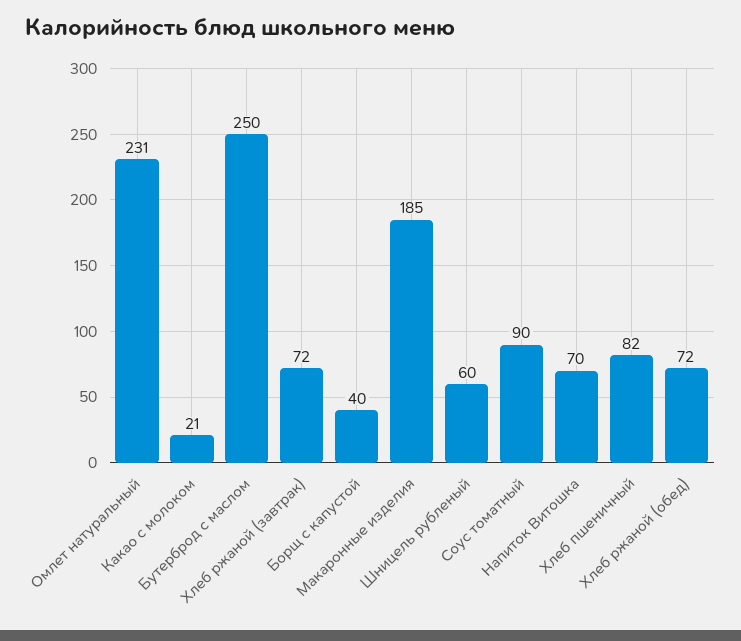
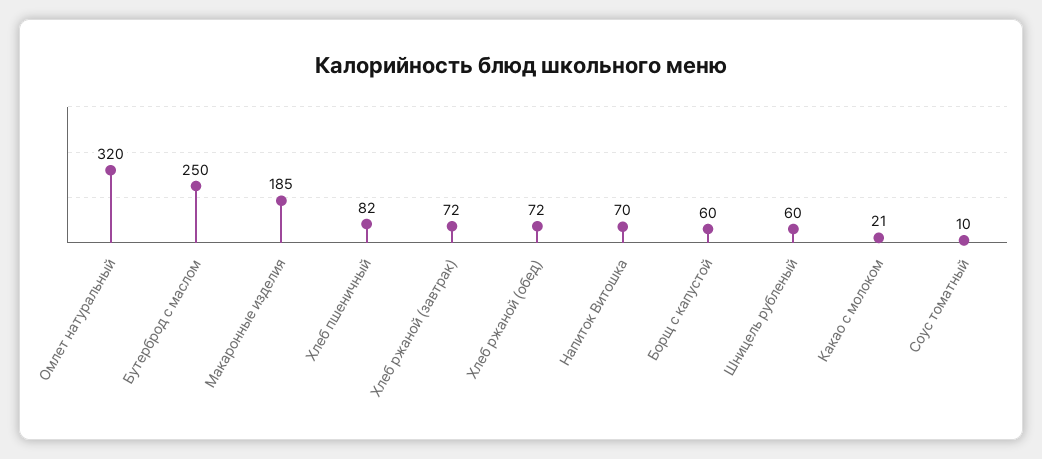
Омлет натуральный: 231 -> 320
Борщ с капустой: 40 -> 60
Соус томатный: 90 -> 10

